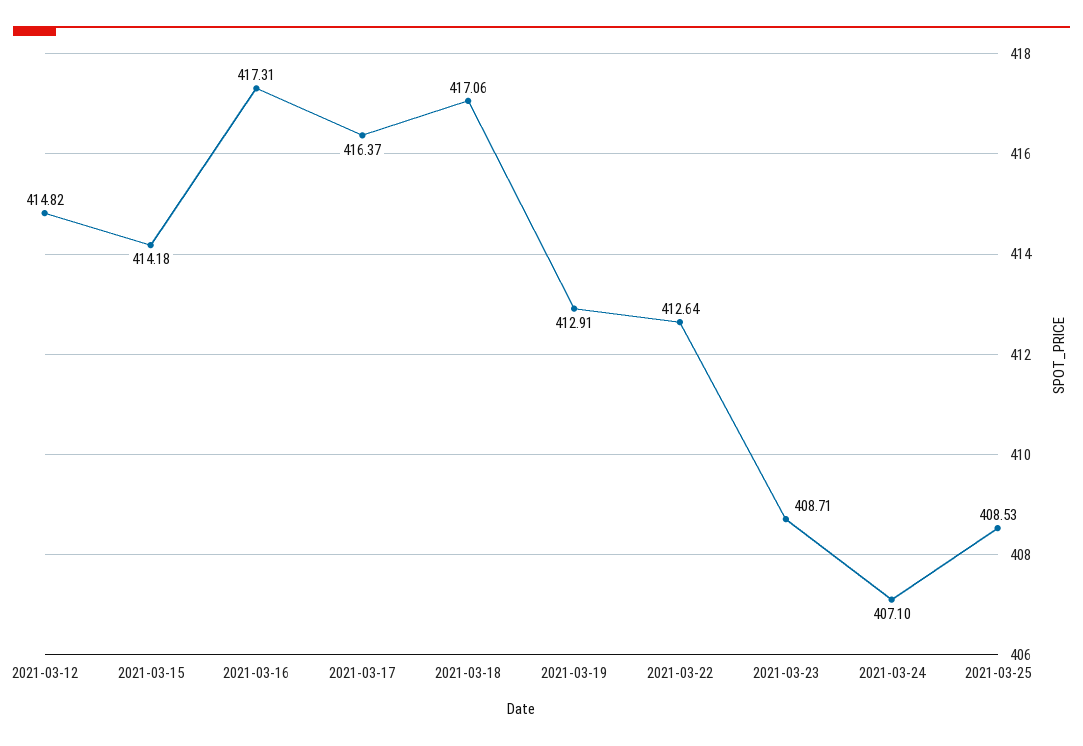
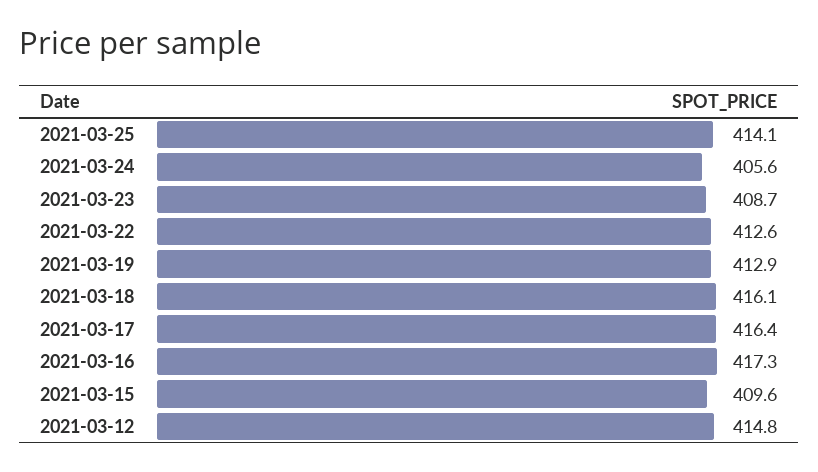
2021-03-15: 414.18 -> 409.6
2021-03-18: 417.06 -> 416.1
2021-03-24: 407.1 -> 405.6
2021-03-25: 408.53 -> 414.1

